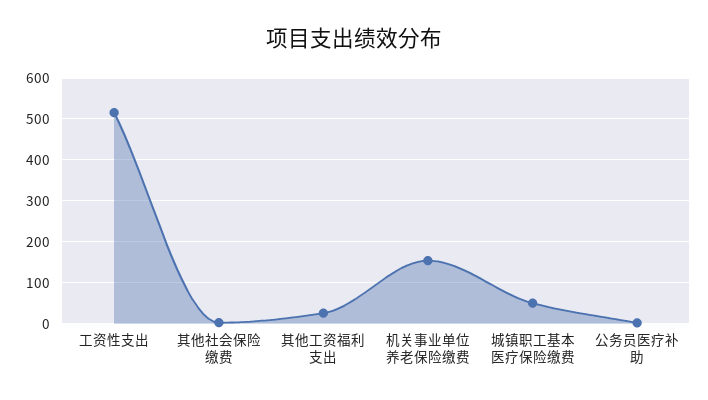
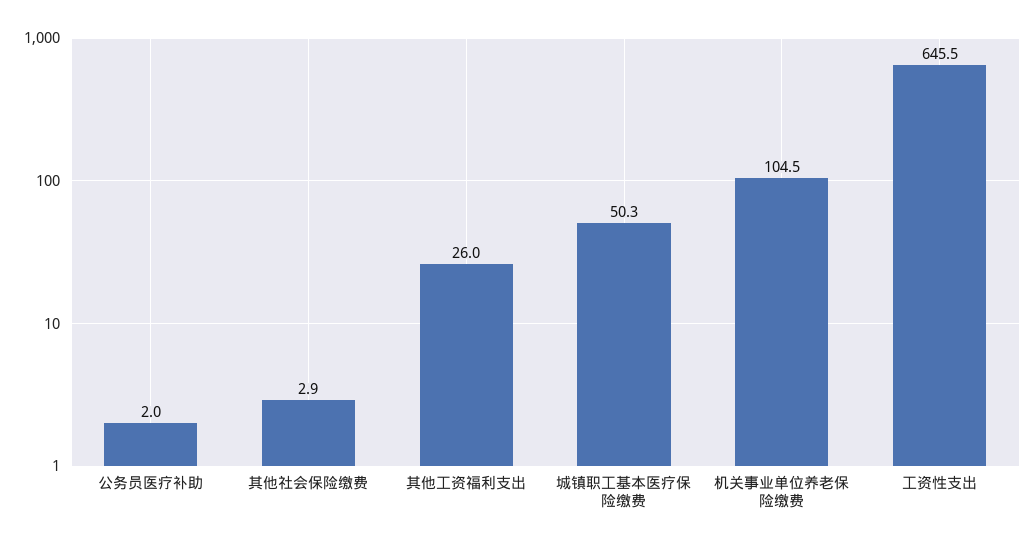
工资性支出: 520 -> 645.5
机关事业单位养老保险缴费: 160 -> 104.5

